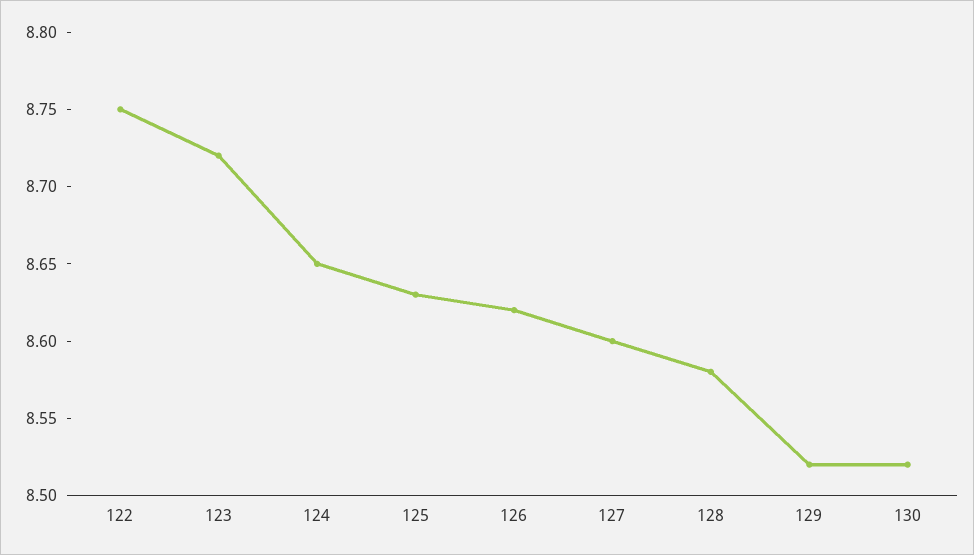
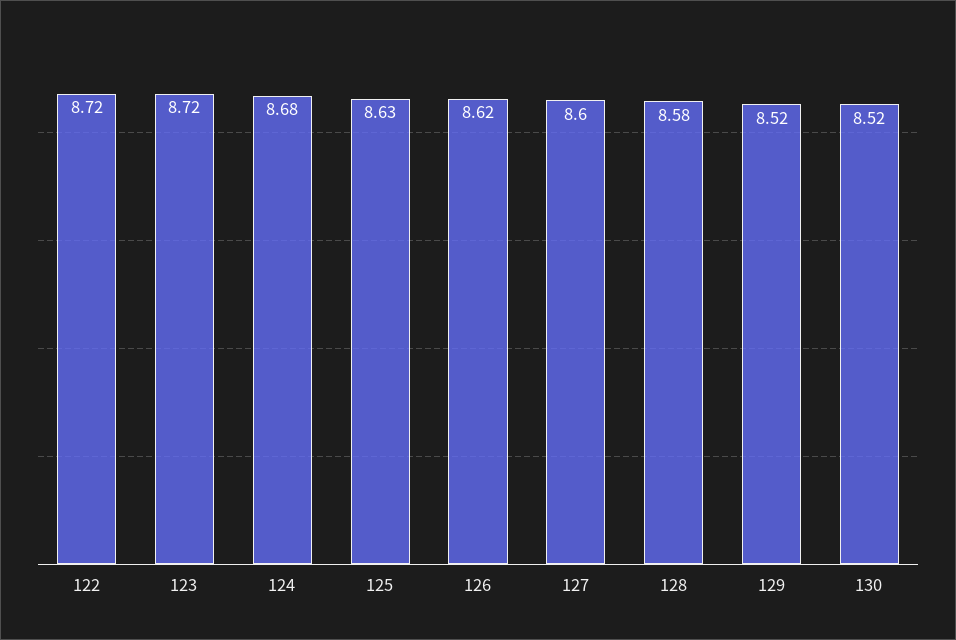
122: 8.75 -> 8.72
124: 8.65 -> 8.68

